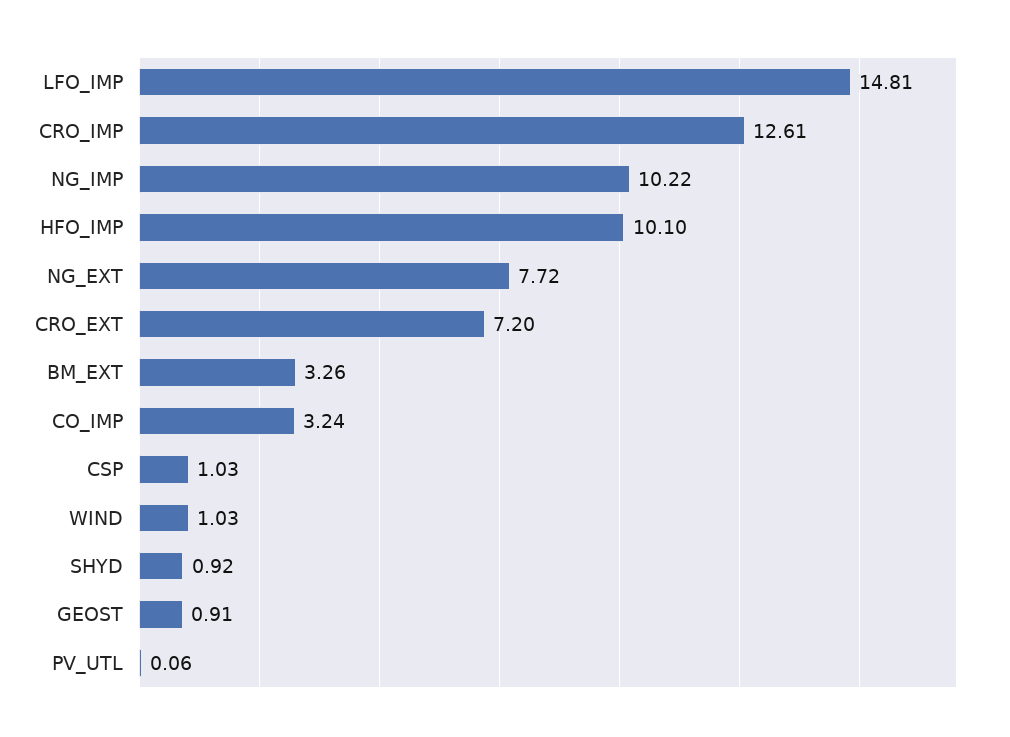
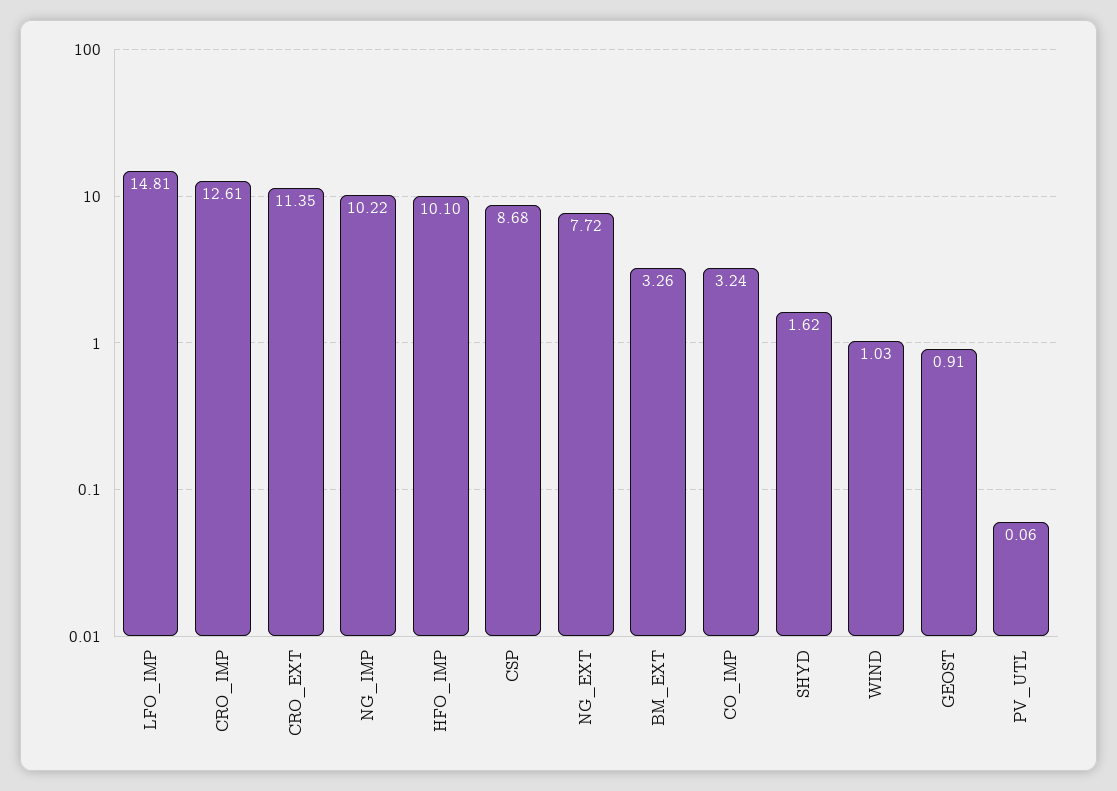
CRO_EXT: 7.2 -> 11.35
CSP: 1.03 -> 8.68
SHYD: 0.92 -> 1.62

